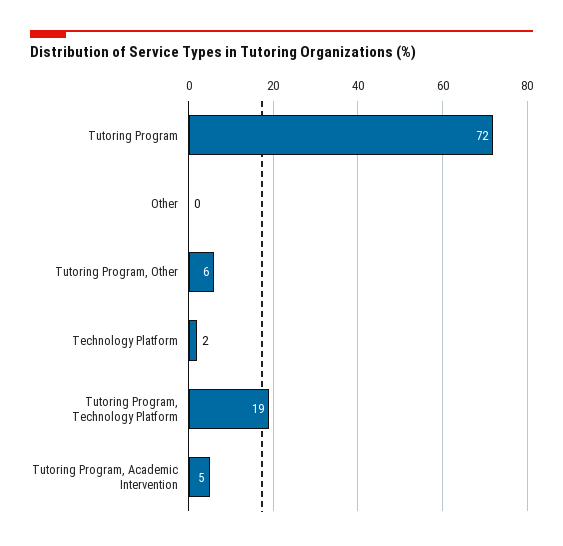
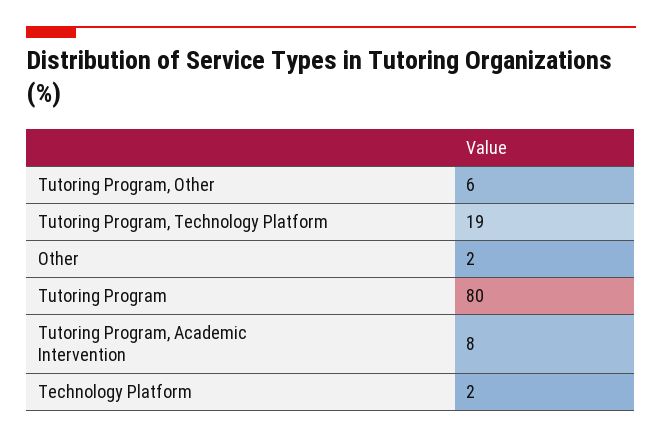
Tutoring Program: 72 -> 80
Other: 0 -> 2
Tutoring Program, Academic Intervention: 5 -> 8

